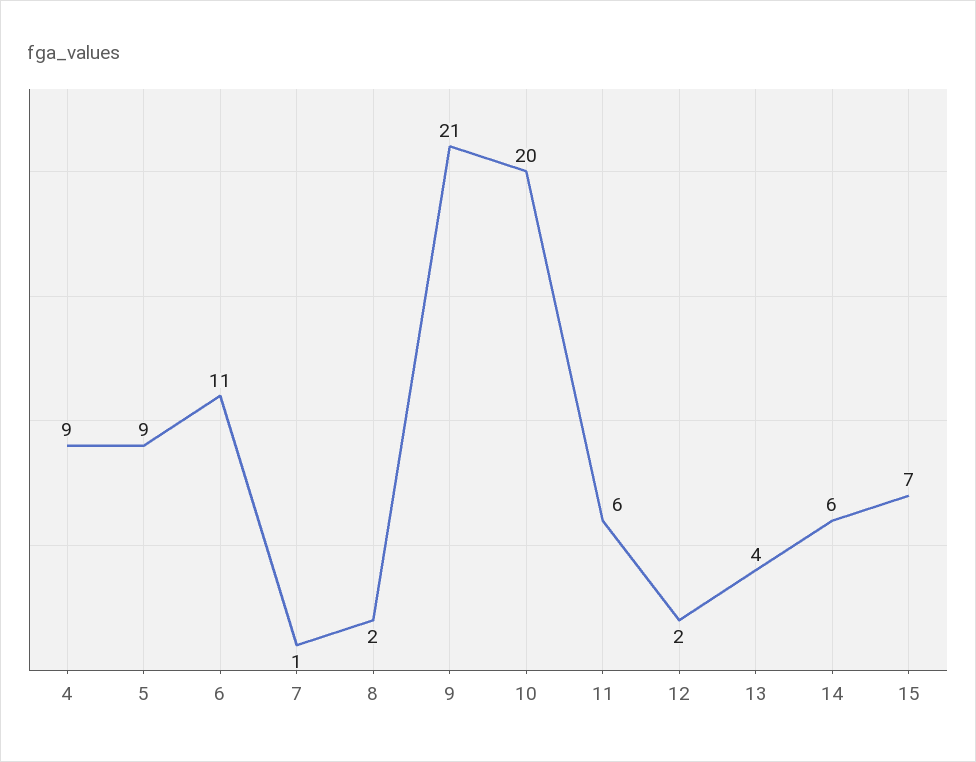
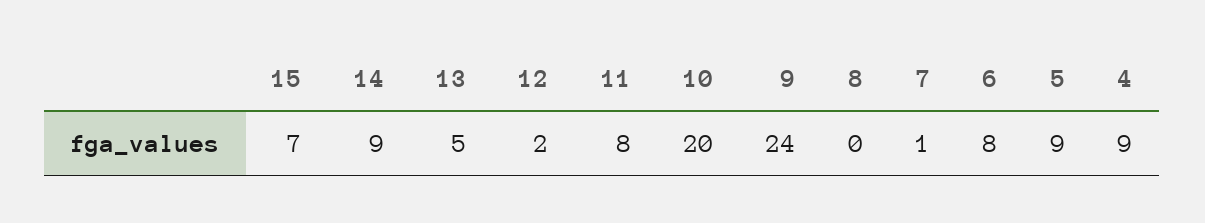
6: 11 -> 8
8: 2 -> 0
9: 21 -> 24
11: 6 -> 8
13: 4 -> 5
14: 6 -> 9

